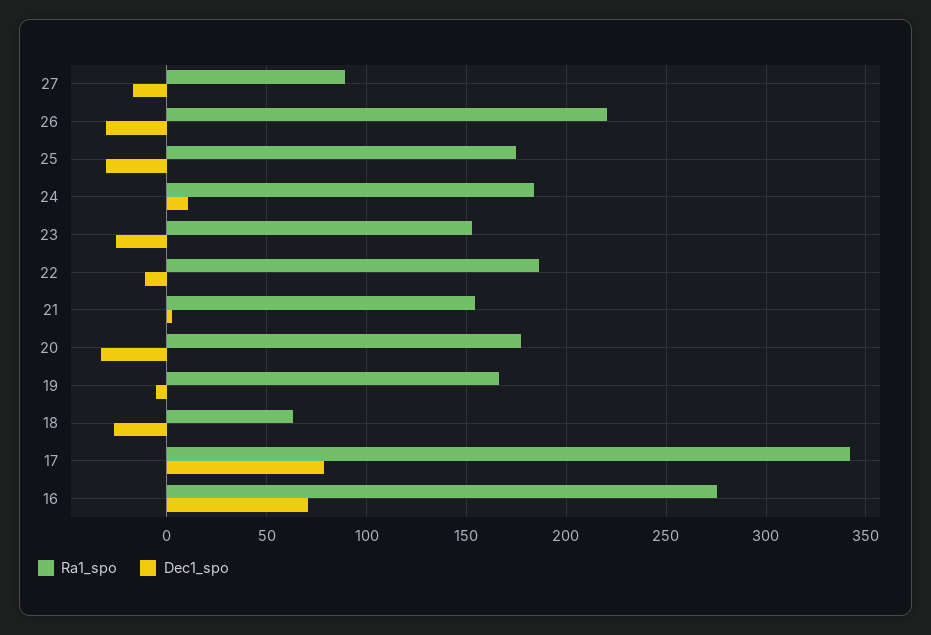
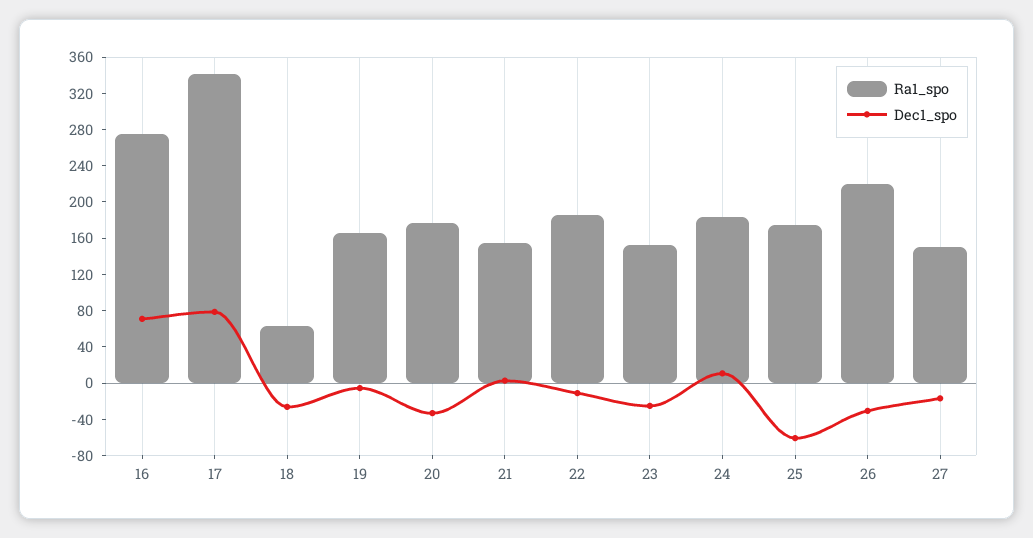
Ra1_spo, 27: 90 -> 150
Dec1_spo, 25: -30 -> -60

